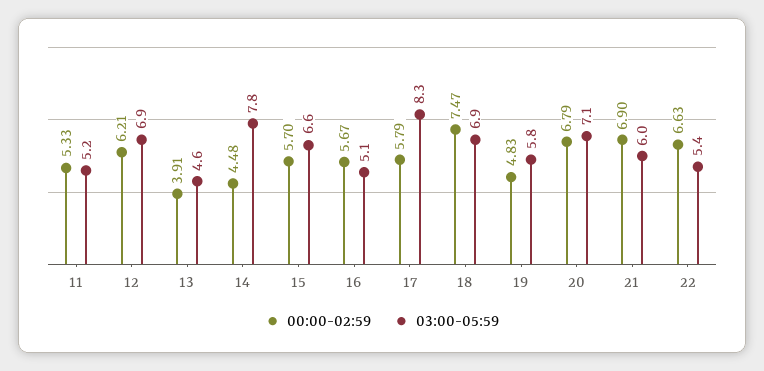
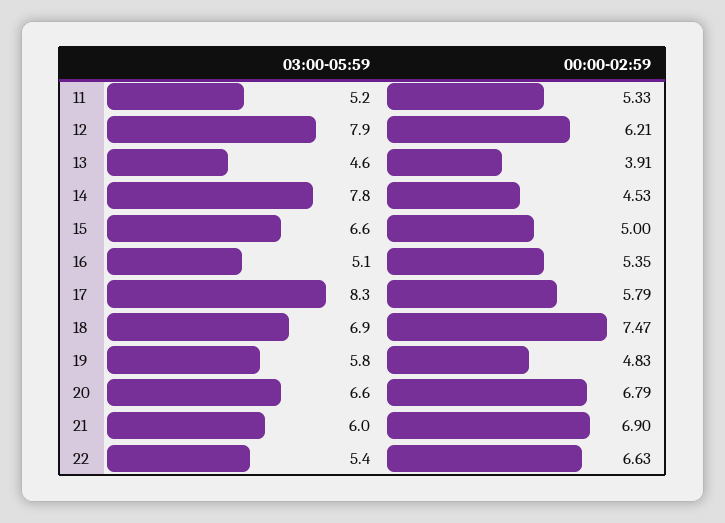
03:00-05:59, 12: 6.9 -> 7.9
00:00-02:59, 14: 4.48 -> 4.53
00:00-02:59, 15: 5.7 -> 5
00:00-02:59, 16: 5.67 -> 5.35
03:00-05:59, 20: 7.1 -> 6.6

